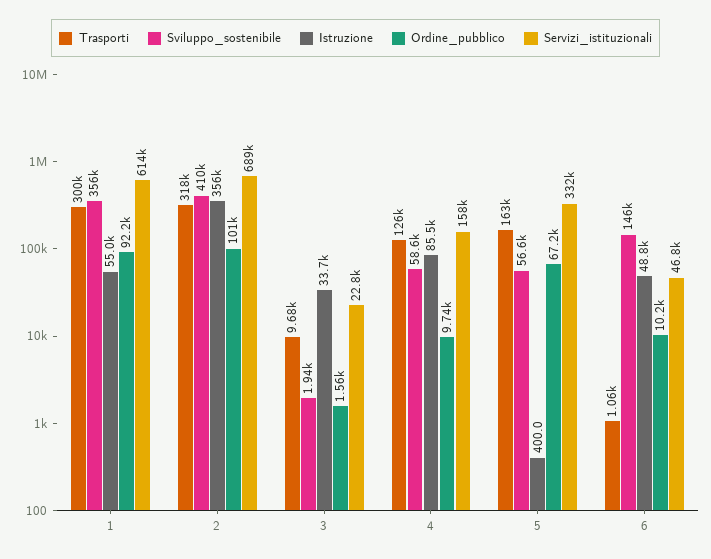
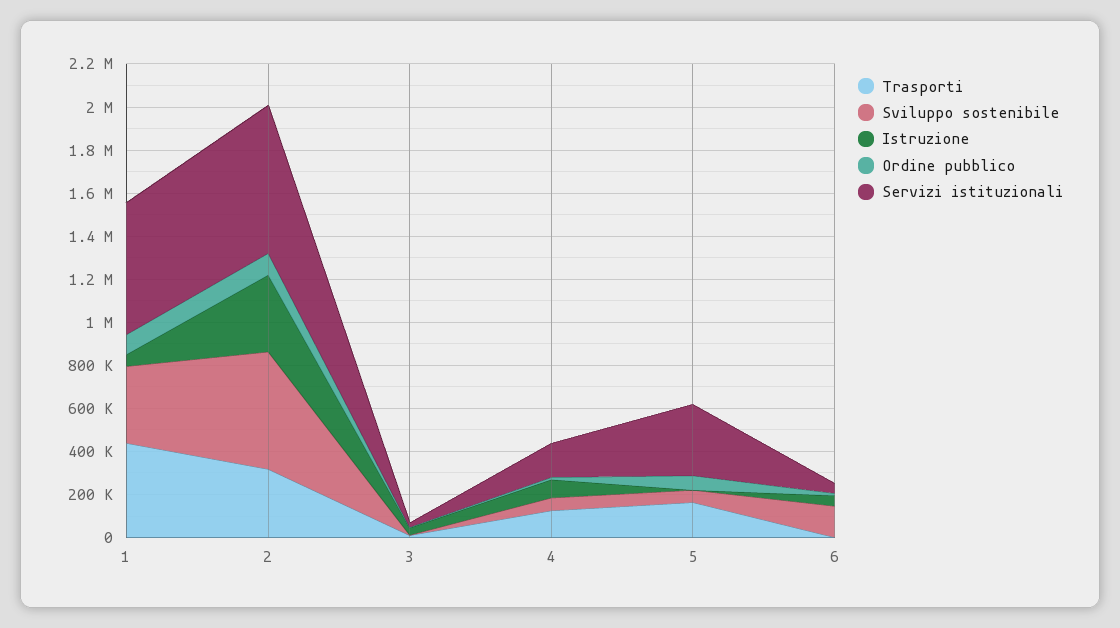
Trasporti, 1: 300000 -> 450000
Sviluppo_sostenibile, 2: 410000 -> 550000

